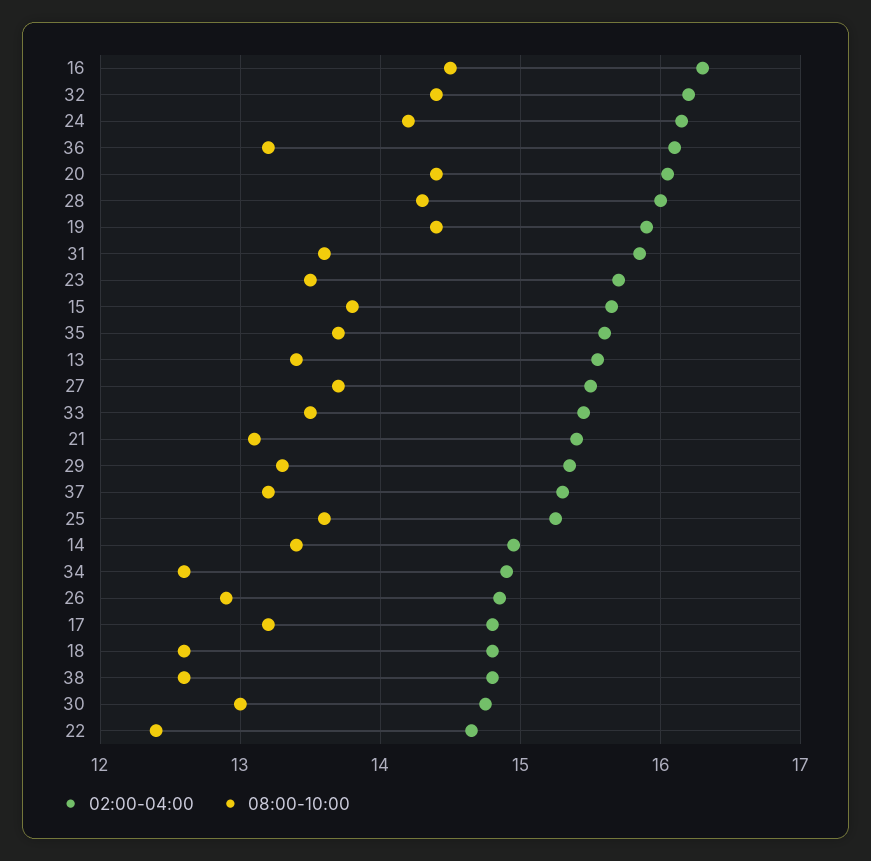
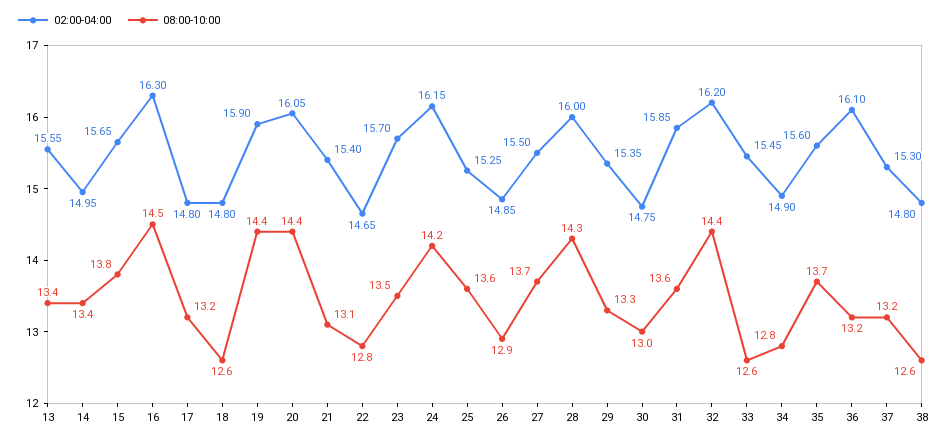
08:00-10:00, 33: 13.5 -> 12.6
08:00-10:00, 34: 12.6 -> 12.8
08:00-10:00, 22: 12.4 -> 12.8

